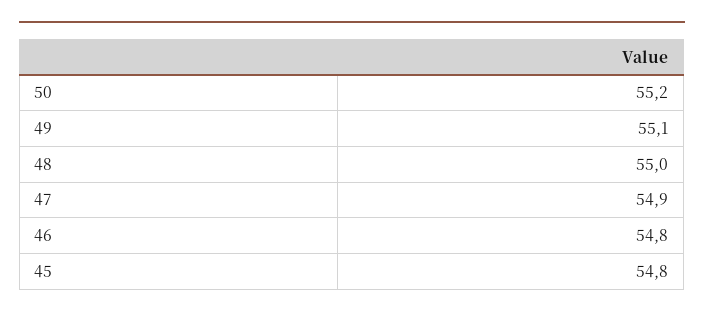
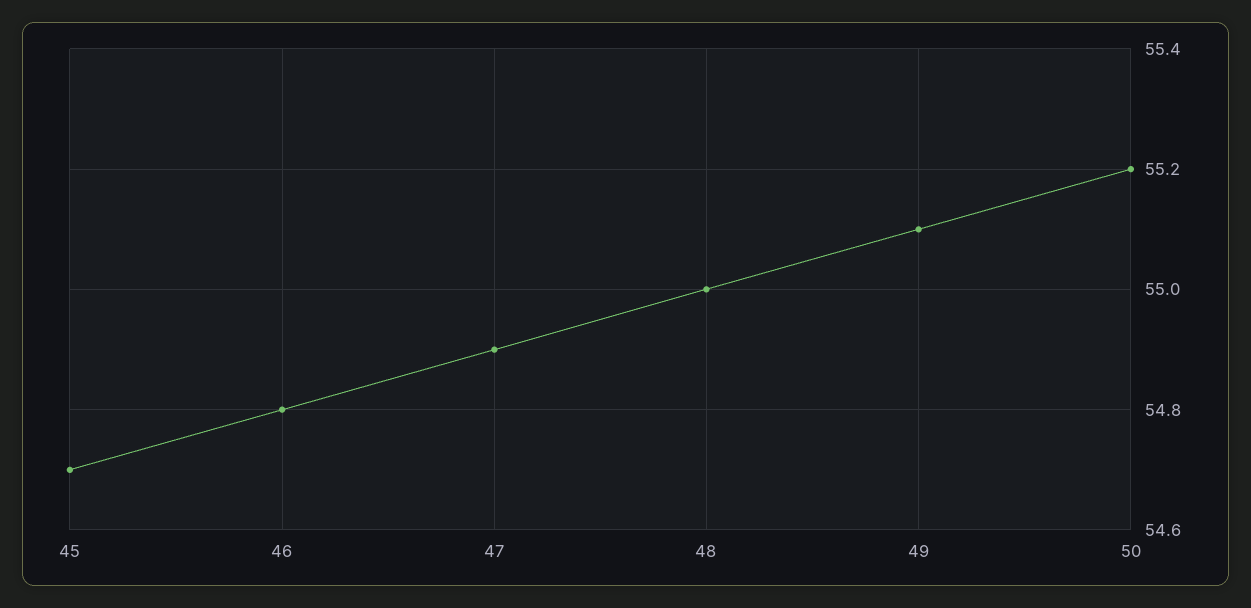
45: 54.8 -> 54.7

